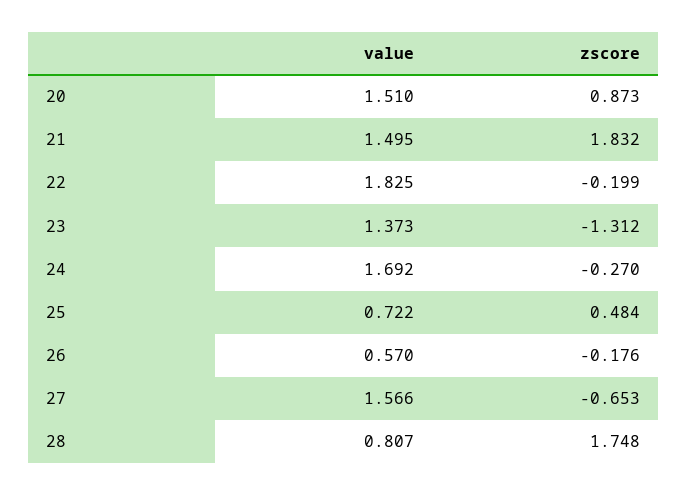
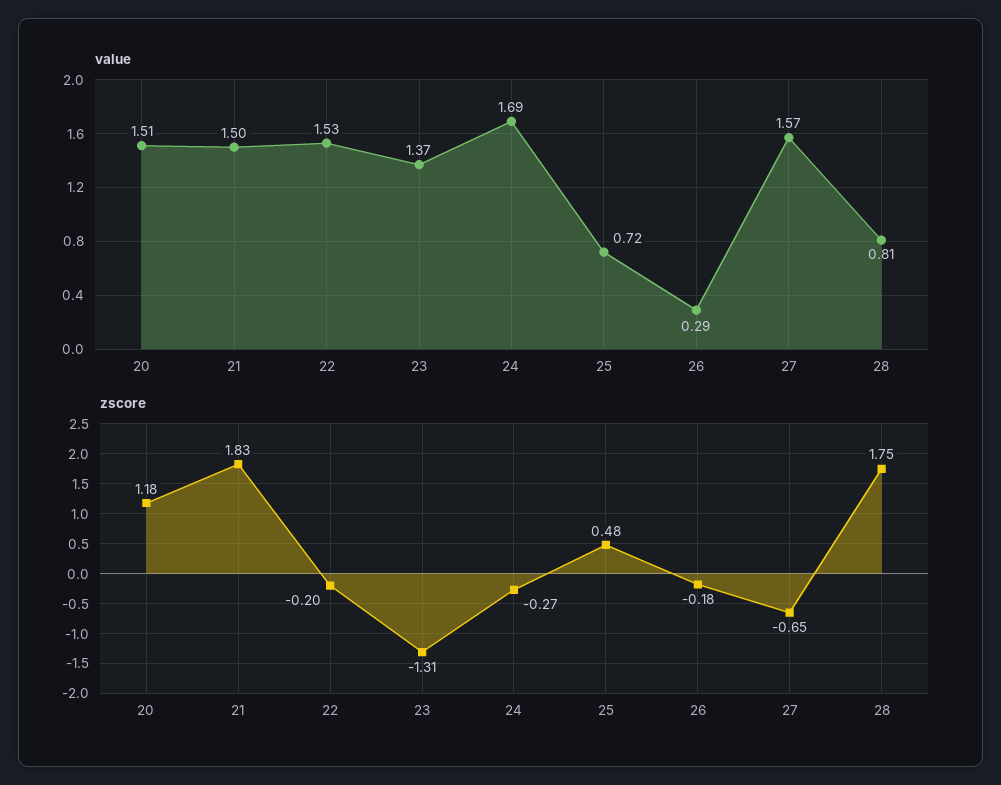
zscore, 20: 0.873 -> 1.18
value, 22: 1.825 -> 1.53
value, 26: 0.57 -> 0.29

